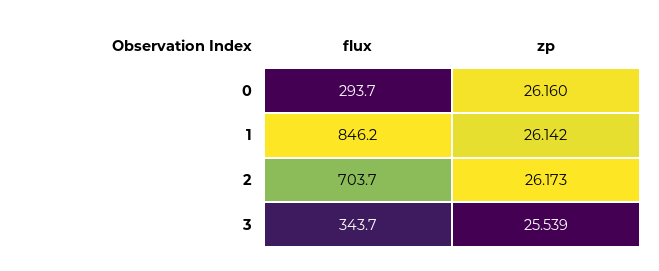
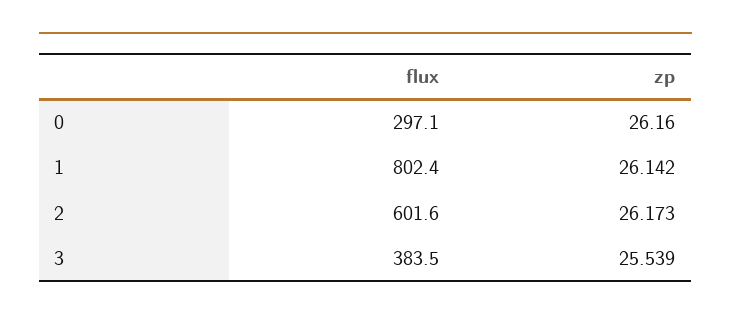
flux, 0: 293.7 -> 297.1
flux, 1: 846.2 -> 802.4
flux, 2: 703.7 -> 601.6
flux, 3: 343.7 -> 383.5

